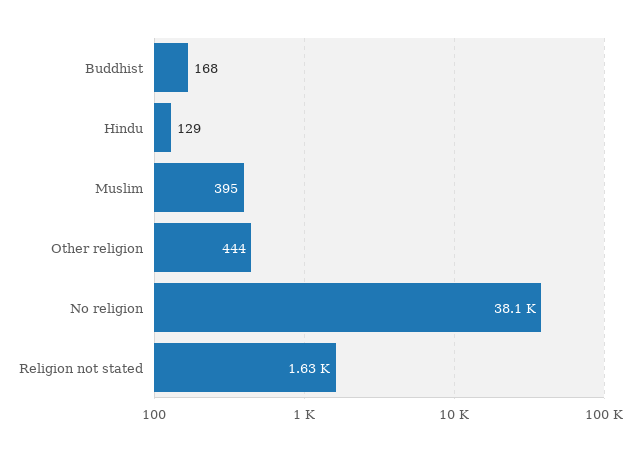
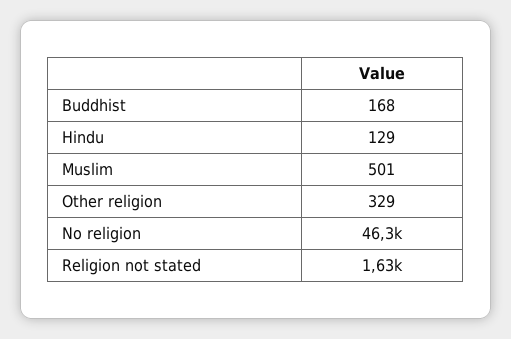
Muslim: 395 -> 501
Other religion: 444 -> 329
No religion: 38100 -> 46300

